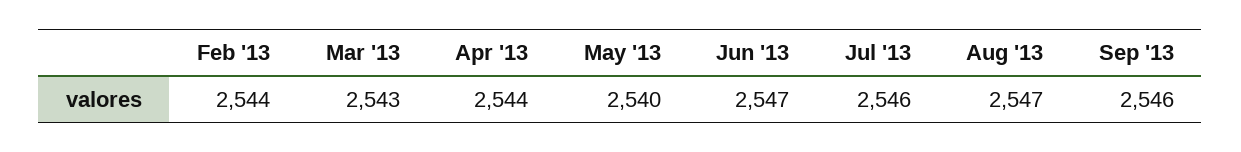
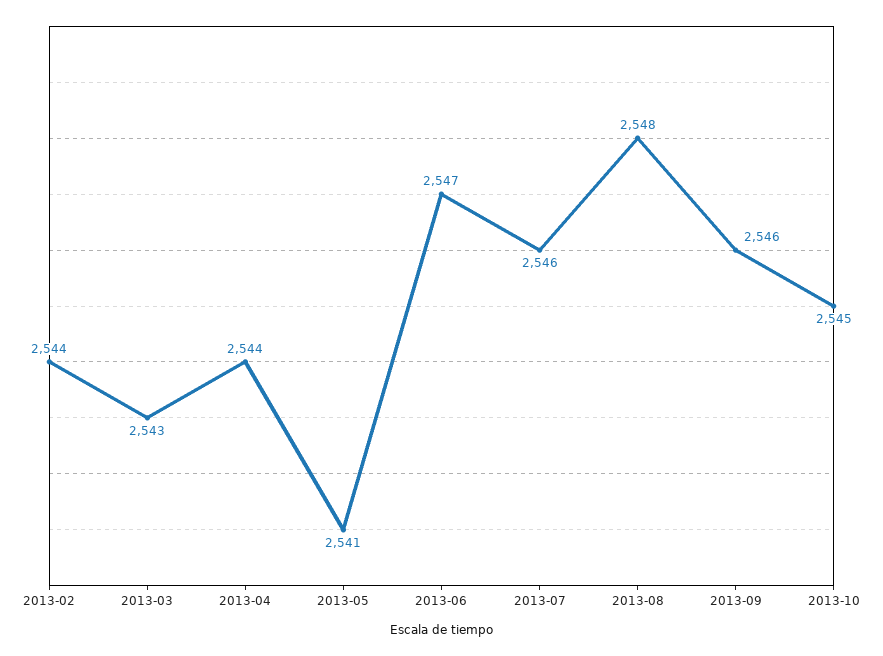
May '13: 2540 -> 2541
Aug '13: 2547 -> 2548
2013-10: none -> 2545

